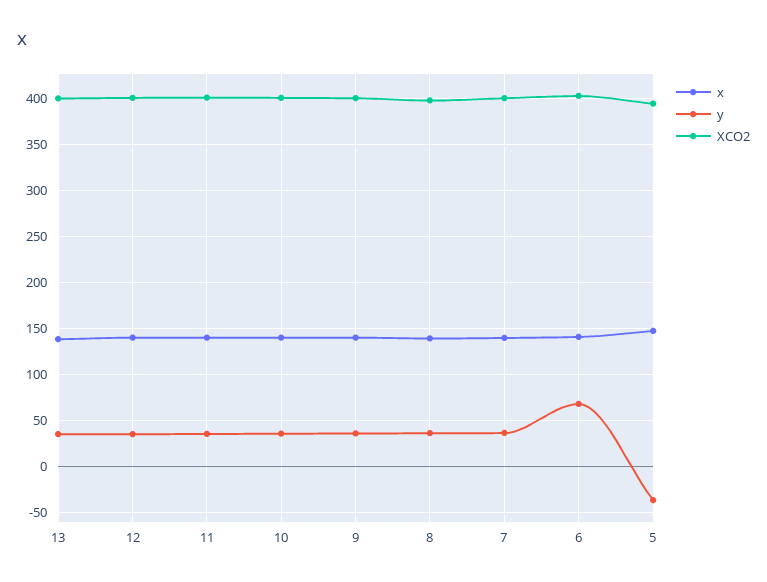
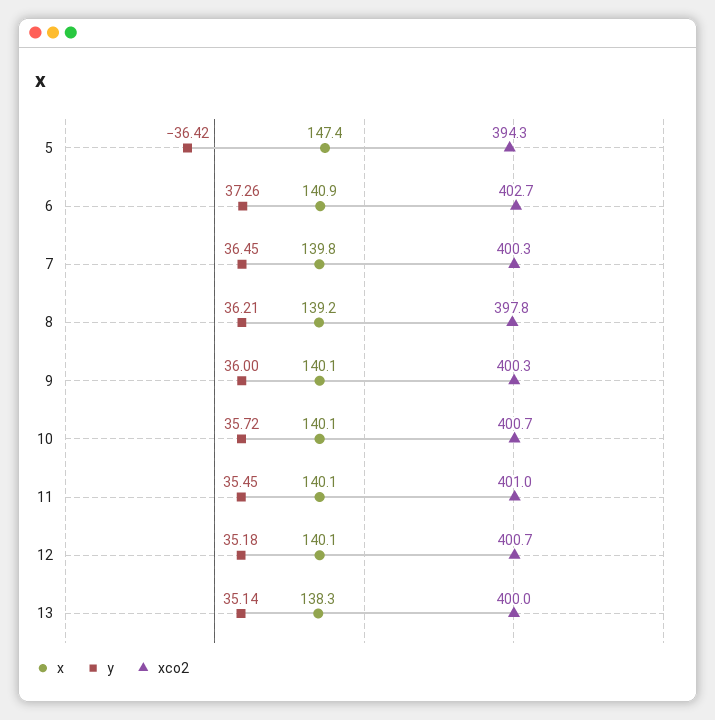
y, 6: 70 -> 37.26

